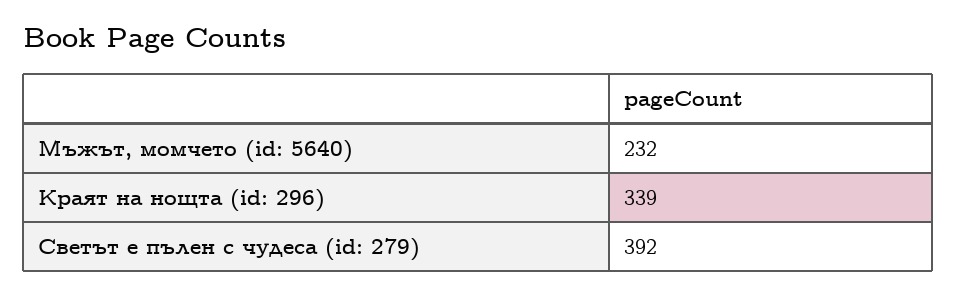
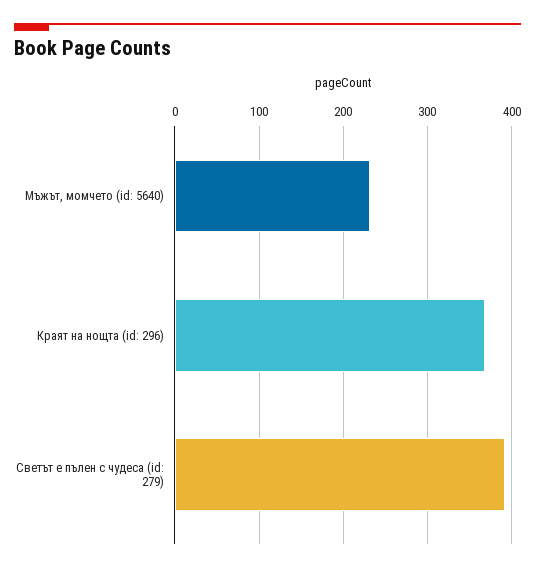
Краят на нощта (id: 296): 339 -> 370

